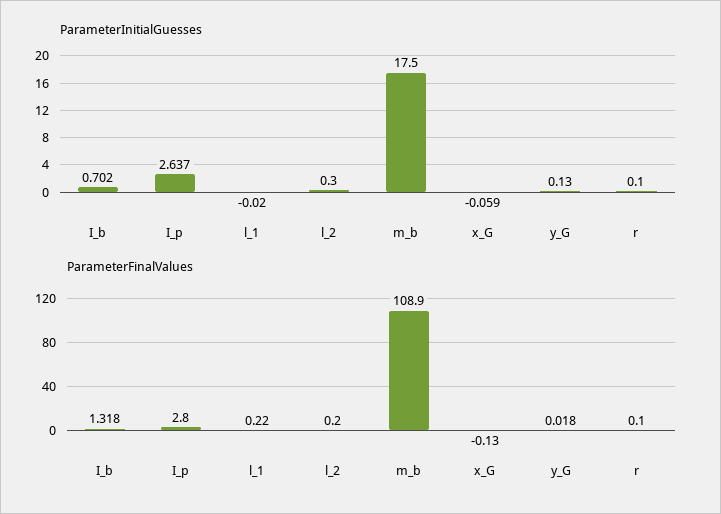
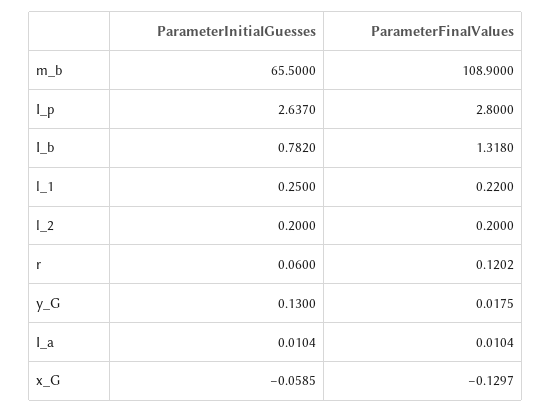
ParameterInitialGuesses, I_b: 0.702 -> 0.782
ParameterInitialGuesses, l_1: -0.02 -> 0.25
ParameterInitialGuesses, l_2: 0.3 -> 0.2
ParameterInitialGuesses, m_b: 17.5 -> 65.5
ParameterInitialGuesses, r: 0.1 -> 0.06
ParameterFinalValues, r: 0.1 -> 0.1202
ParameterInitialGuesses, I_a: none -> 0.0104
ParameterFinalValues, I_a: none -> 0.0104

